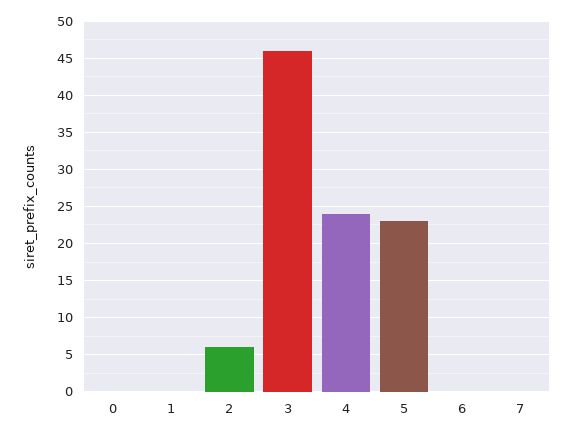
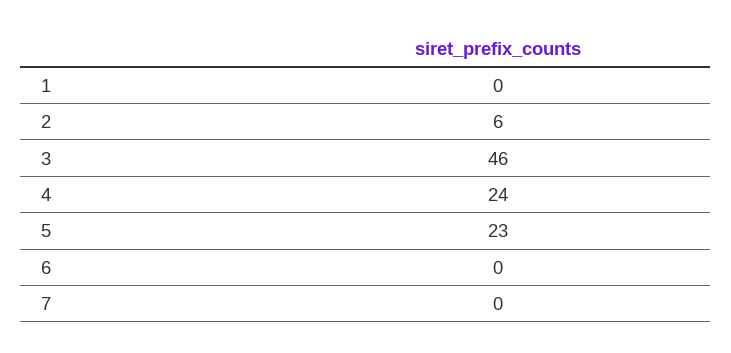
0: 0 -> none

